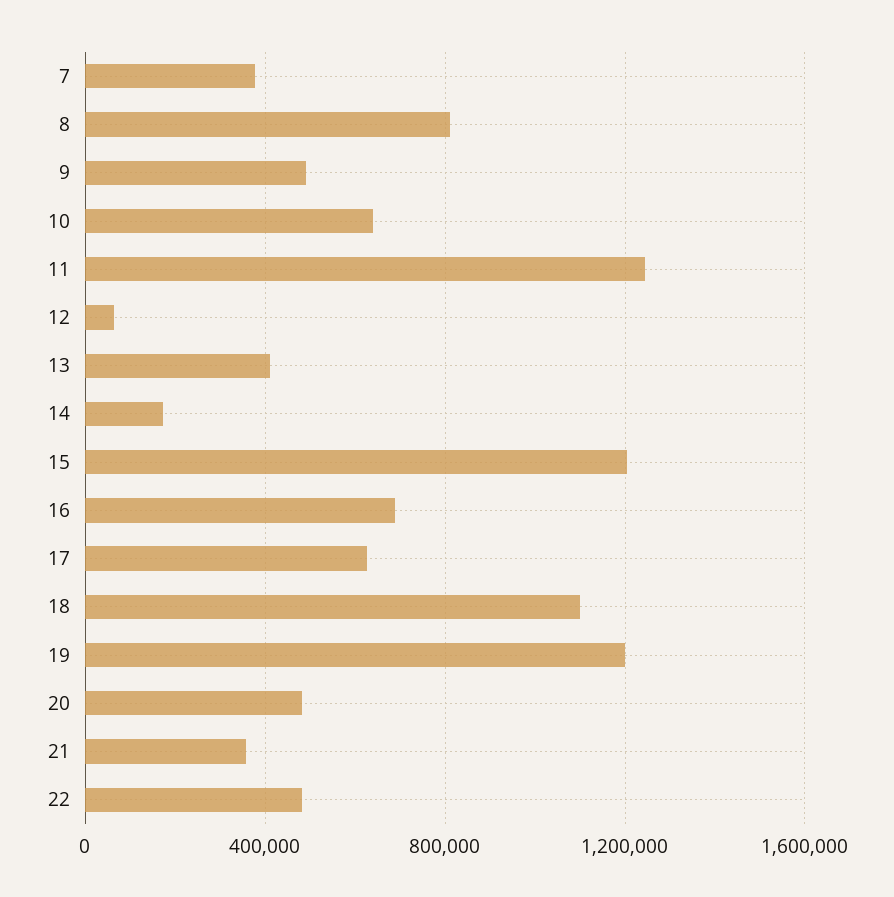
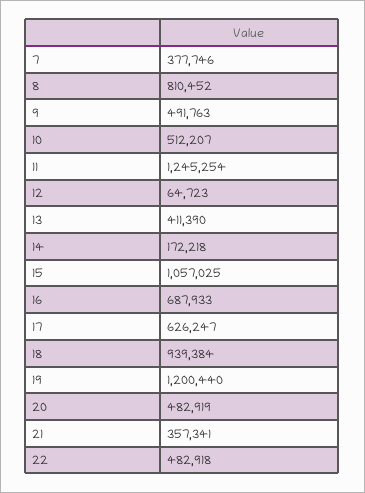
10: 650000 -> 512207
15: 1200000 -> 1057025
18: 1100000 -> 939384

